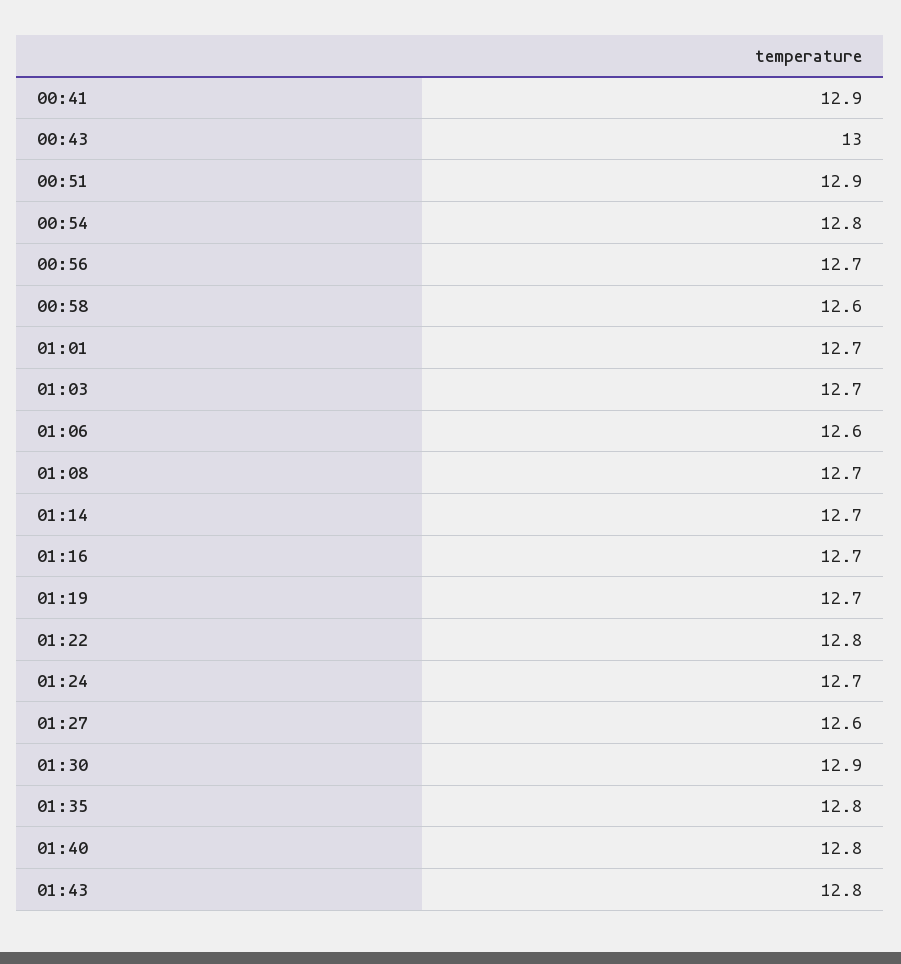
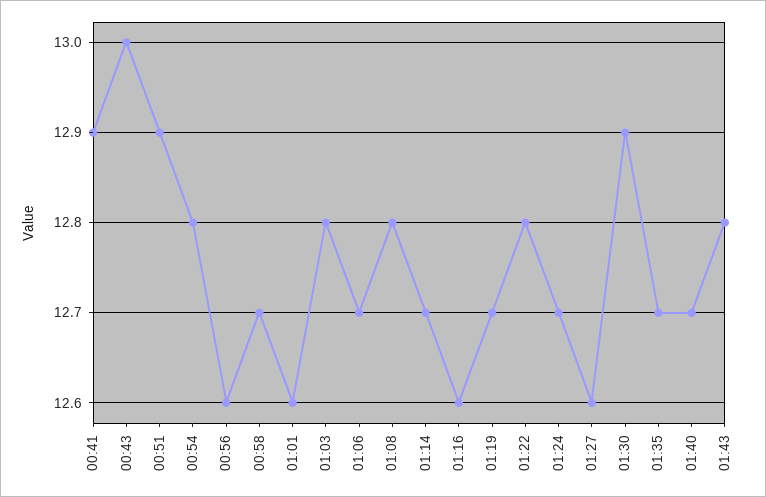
00:56: 12.7 -> 12.6
00:58: 12.6 -> 12.7
01:01: 12.7 -> 12.6
01:03: 12.7 -> 12.8
01:06: 12.6 -> 12.7
01:08: 12.7 -> 12.8
01:16: 12.7 -> 12.6
01:35: 12.8 -> 12.7
01:40: 12.8 -> 12.7

